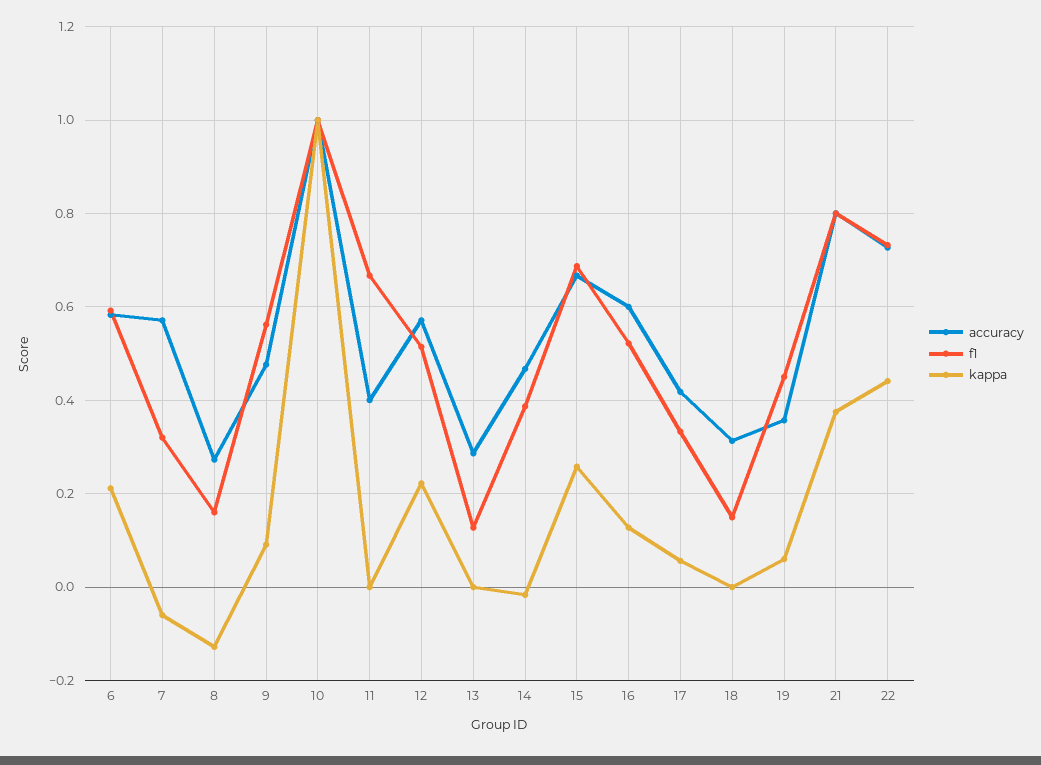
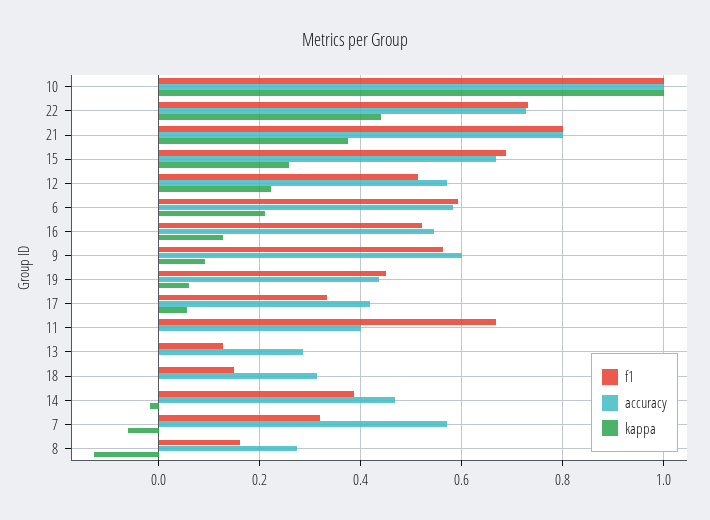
accuracy, 9: 0.48 -> 0.6
accuracy, 16: 0.6 -> 0.54
accuracy, 19: 0.36 -> 0.44

